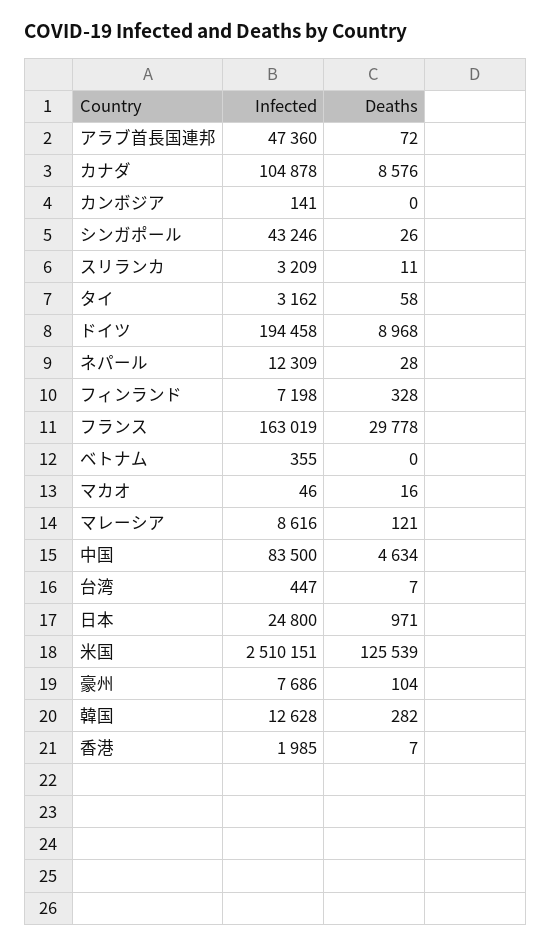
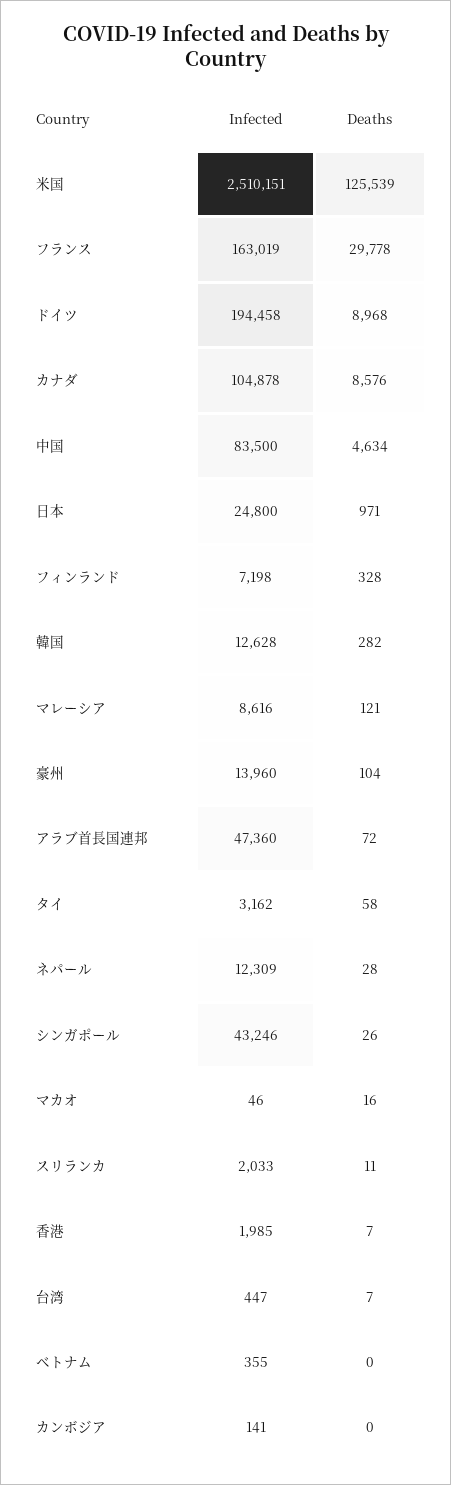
Infected, スリランカ: 3209 -> 2033
Infected, 豪州: 7686 -> 13960

